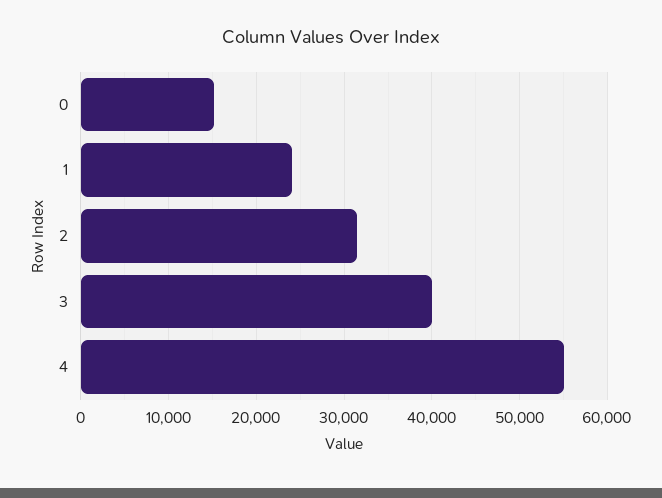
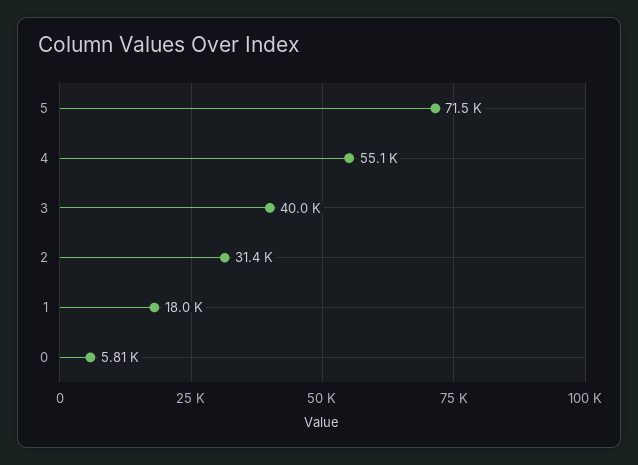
0: 15000 -> 5810
1: 24000 -> 18000
5: none -> 71500

